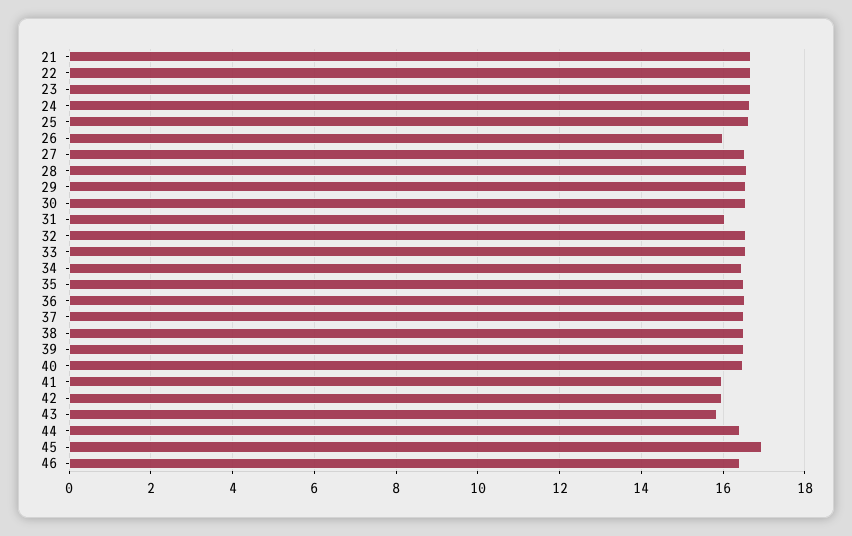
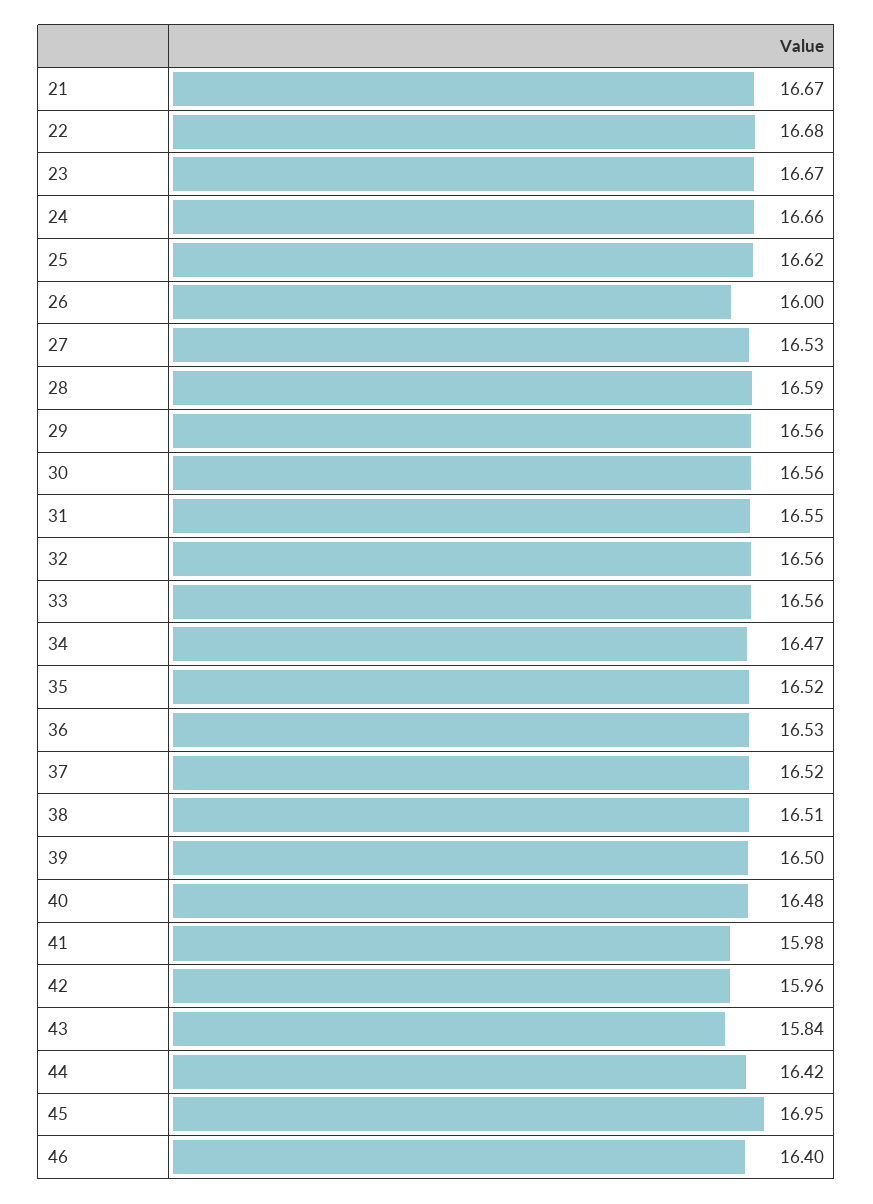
31: 16 -> 16.55

